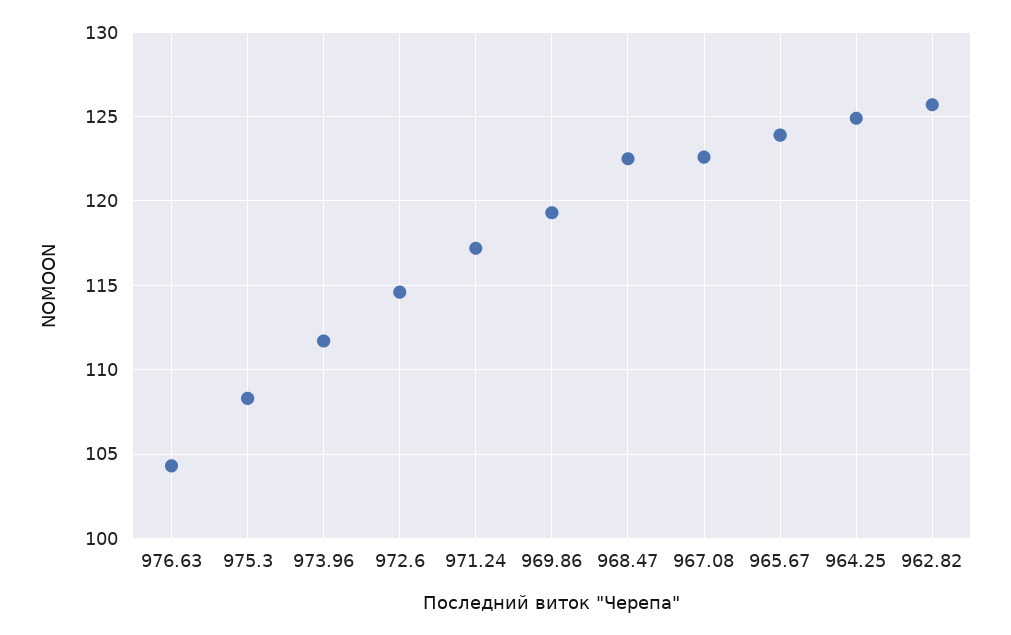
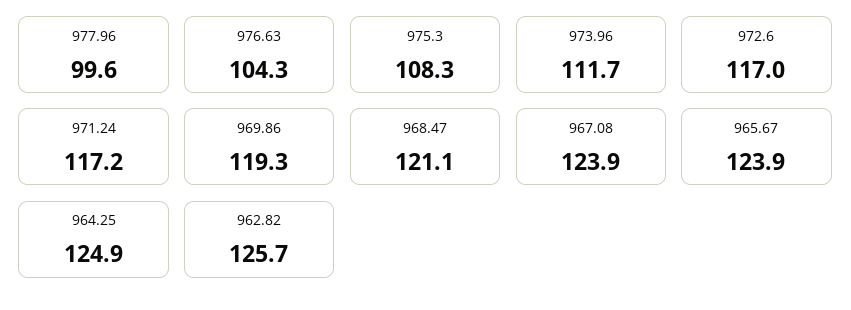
972.6: 114.5 -> 117
968.47: 122.5 -> 121.1
967.08: 122.5 -> 123.9
977.96: none -> 99.6

